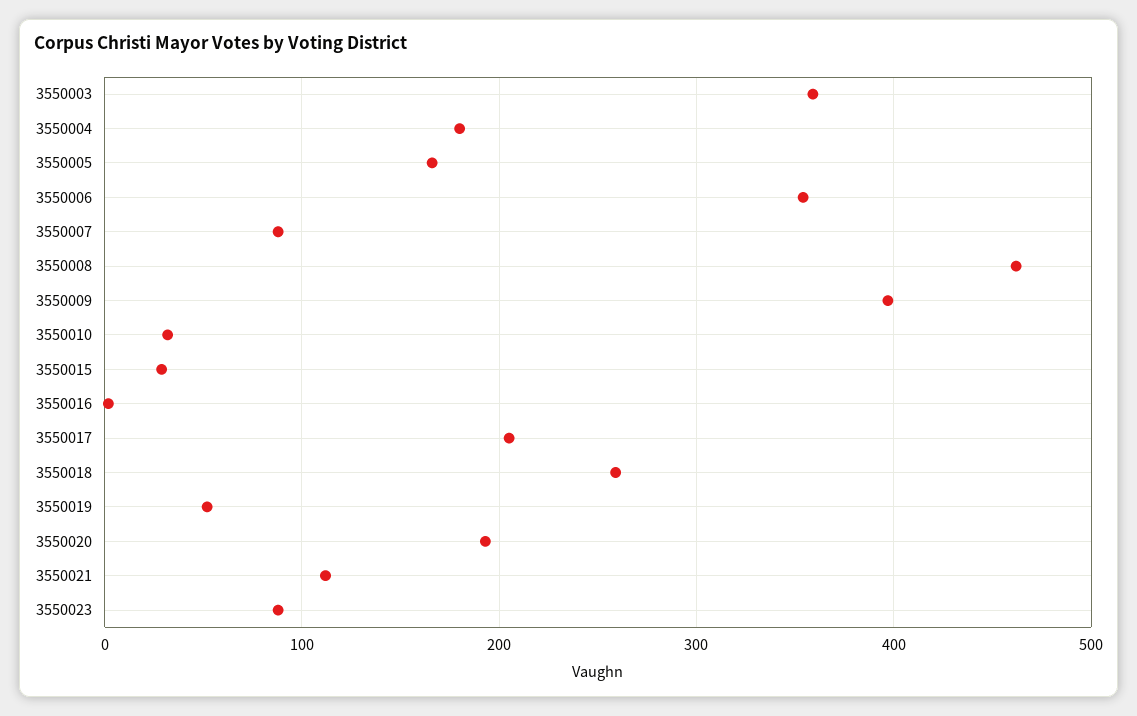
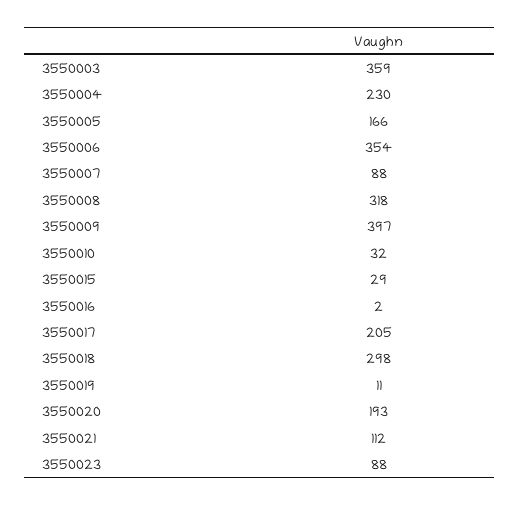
3550004: 180 -> 230
3550008: 460 -> 318
3550018: 260 -> 298
3550019: 50 -> 11

